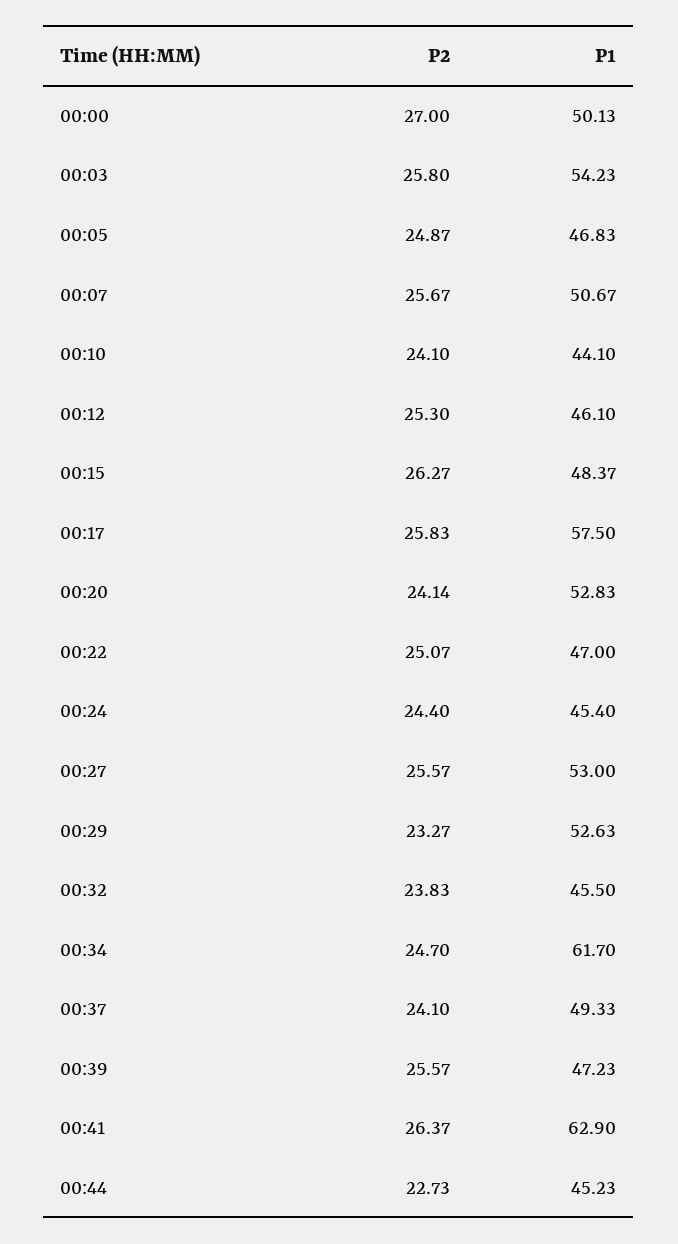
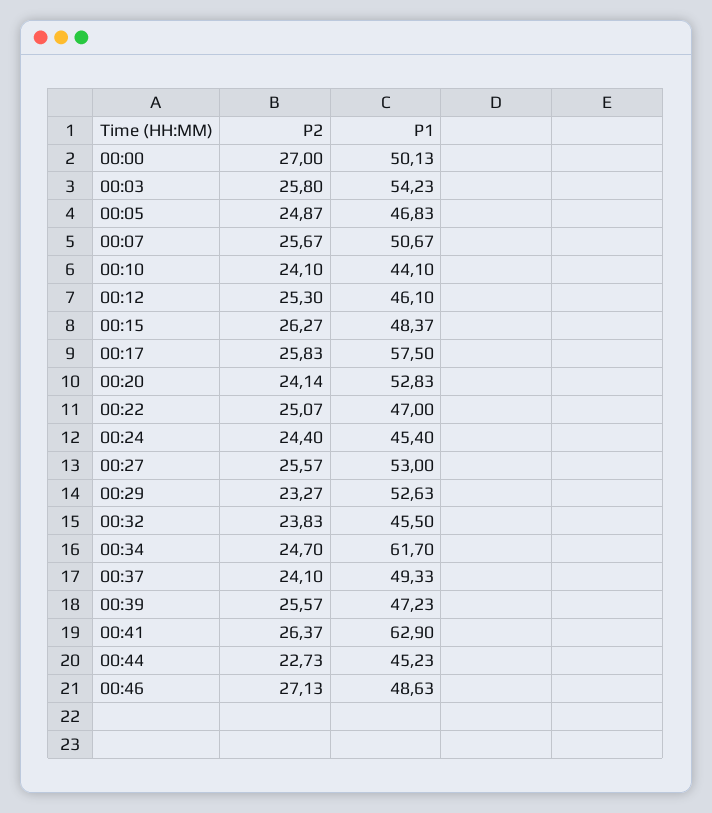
P2, 00:46: none -> 27.13
P1, 00:46: none -> 48.63

